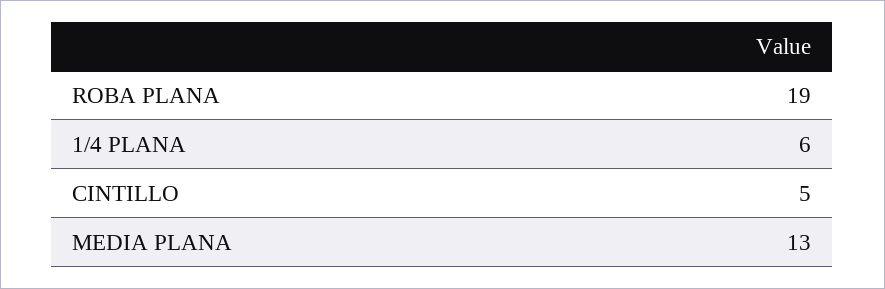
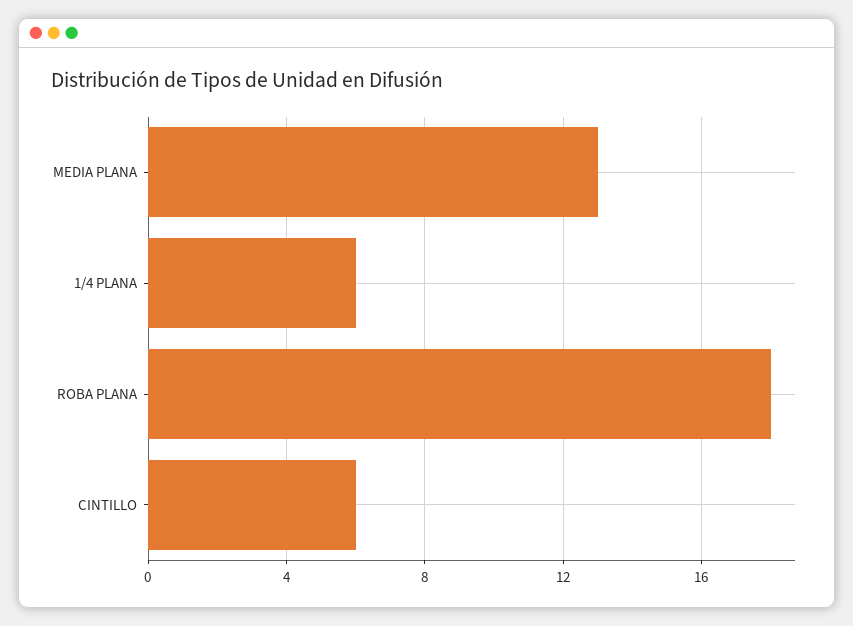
ROBA PLANA: 19 -> 18
CINTILLO: 5 -> 6

